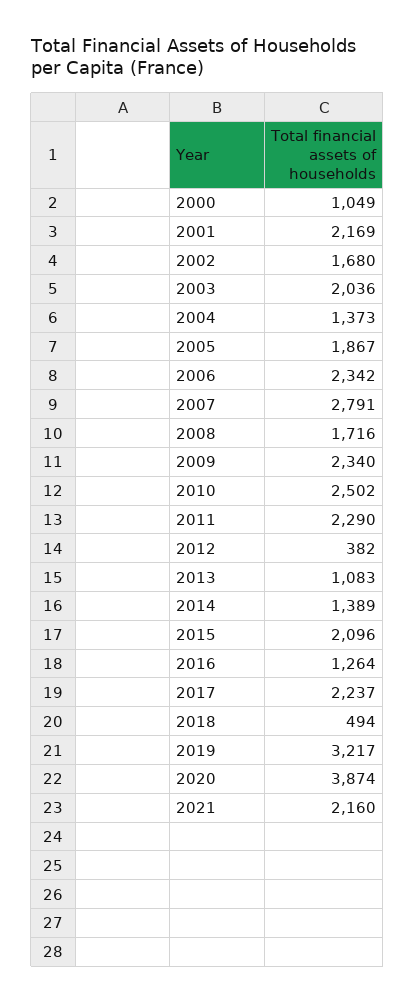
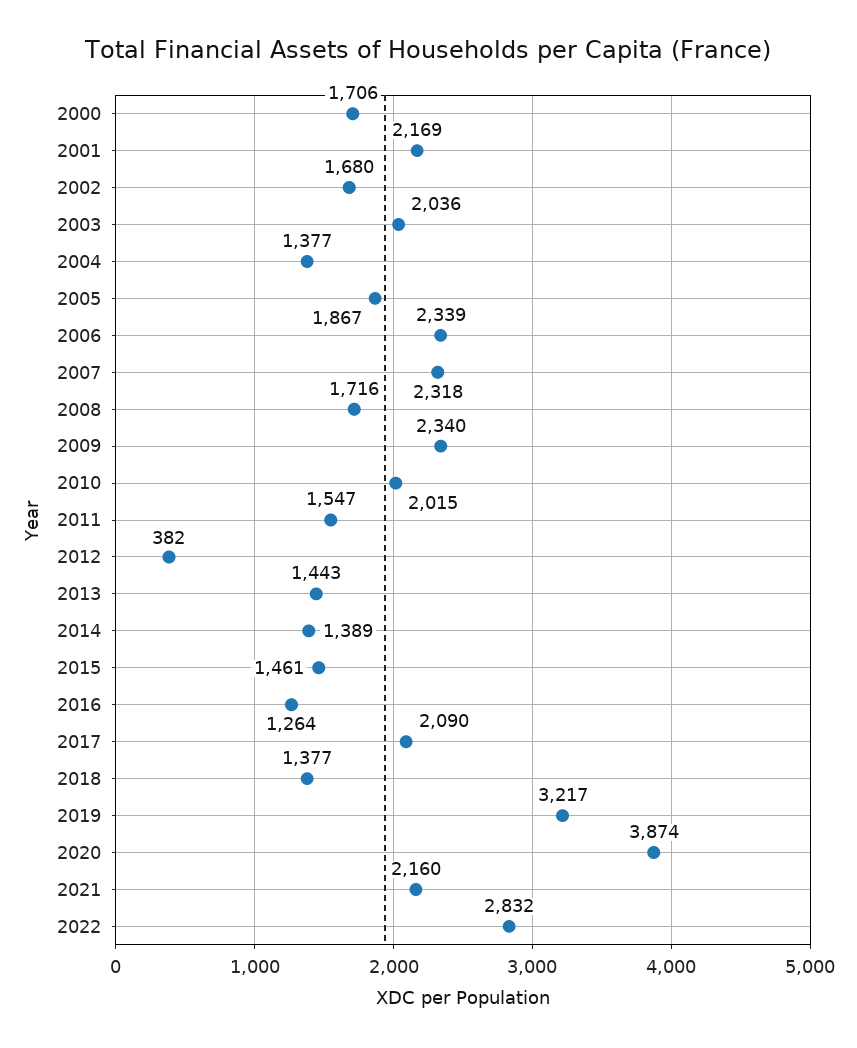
2000: 1049 -> 1706
2004: 1373 -> 1377
2006: 2342 -> 2339
2007: 2791 -> 2318
2010: 2502 -> 2015
2011: 2290 -> 1547
2013: 1083 -> 1443
2015: 2096 -> 1461
2017: 2237 -> 2090
2018: 494 -> 1377
2022: none -> 2832

